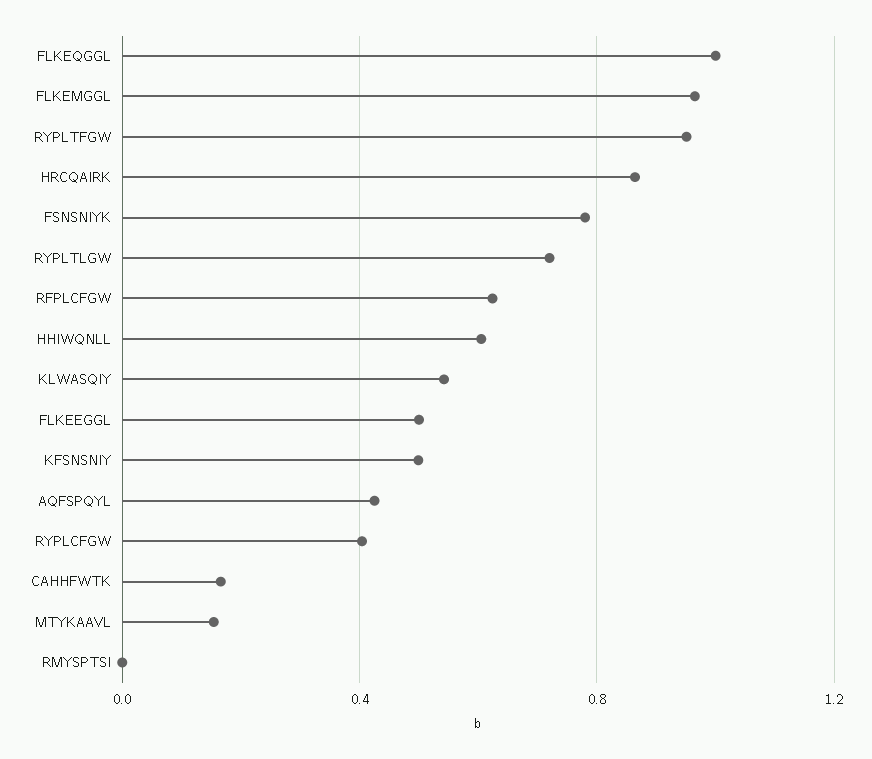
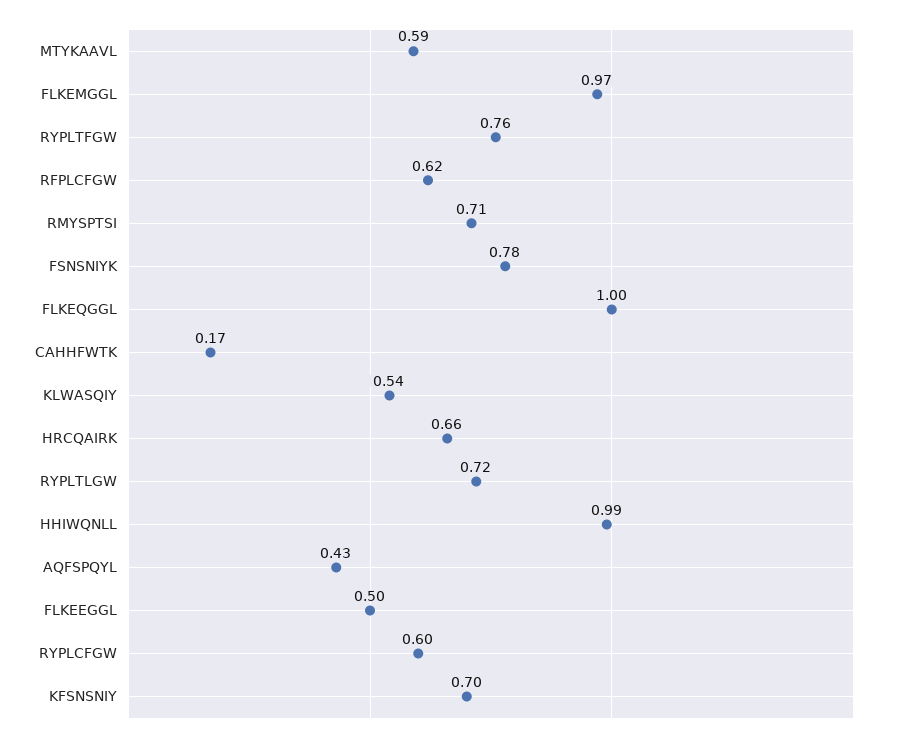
RYPLTFGW: 0.95 -> 0.76
HRCQAIRK: 0.85 -> 0.66
HHIWQNLL: 0.6 -> 0.99
KFSNSNIY: 0.5 -> 0.7
RYPLCFGW: 0.4 -> 0.6
MTYKAAVL: 0.15 -> 0.59
RMYSPTSI: 0 -> 0.71

